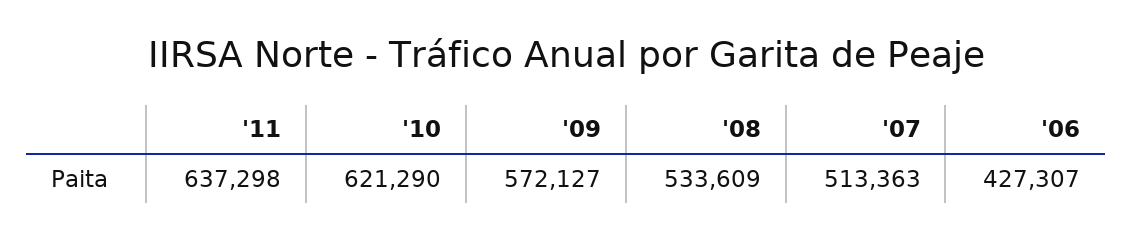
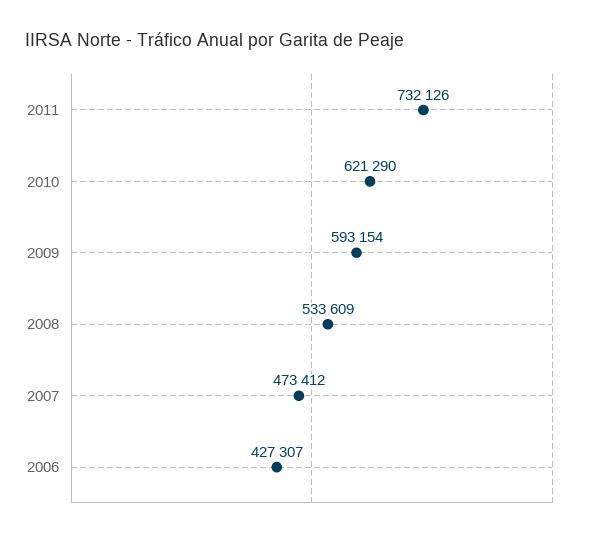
'11: 637298 -> 732126
'09: 572127 -> 593154
'07: 513363 -> 473412

